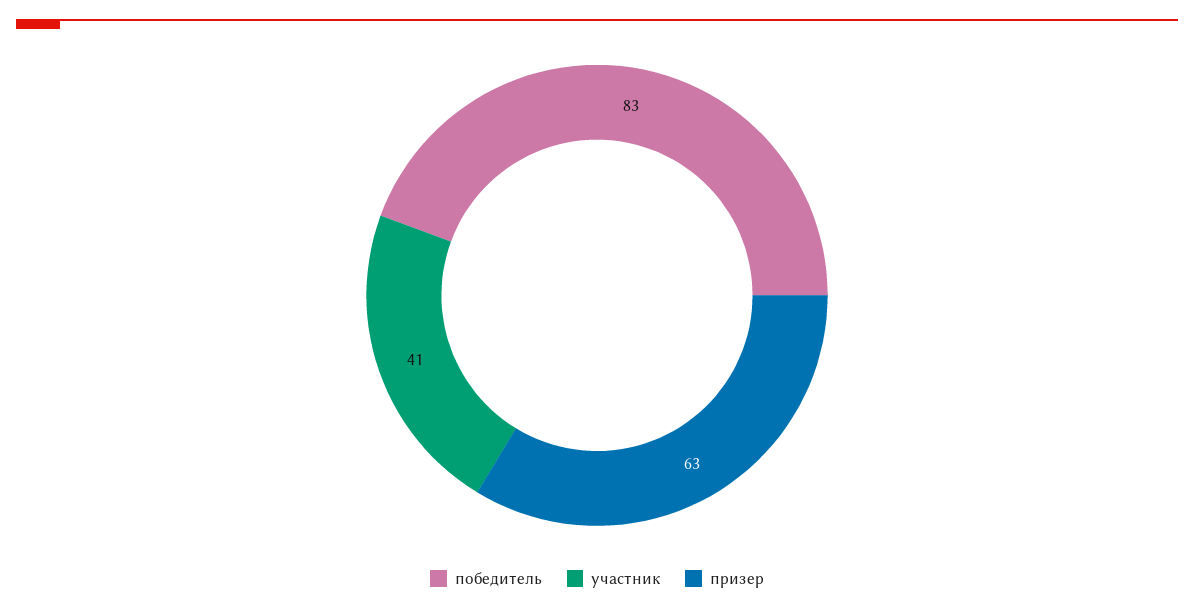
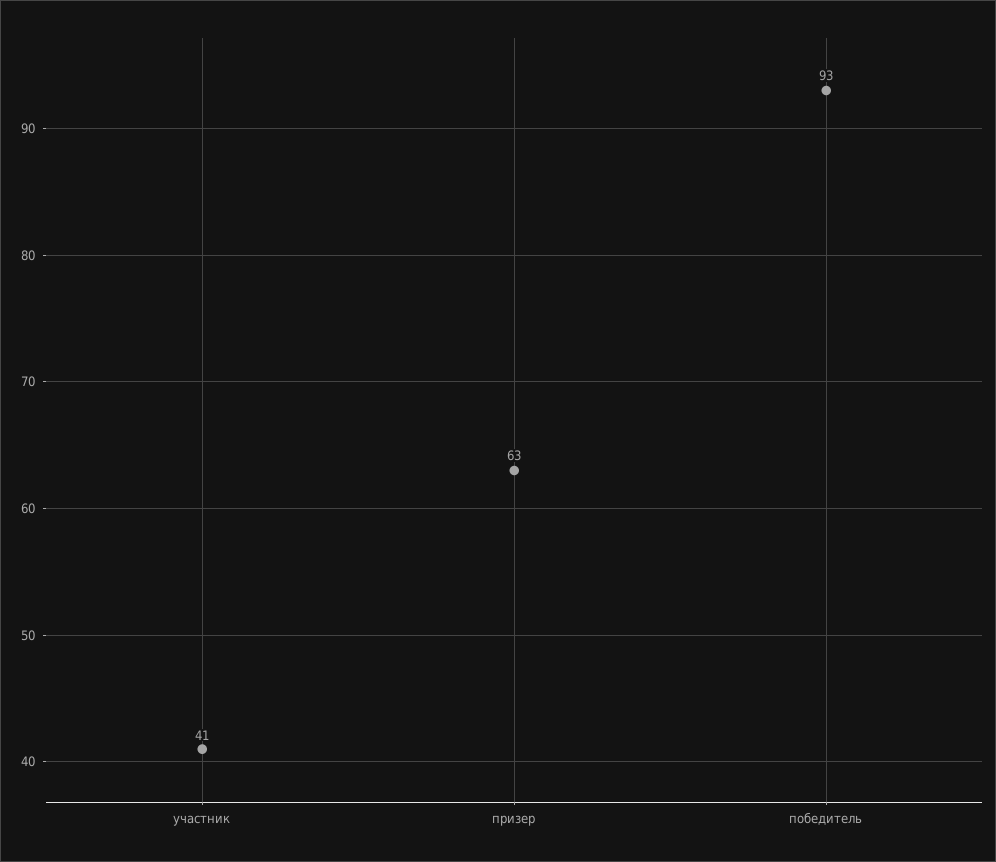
победитель: 83 -> 93

